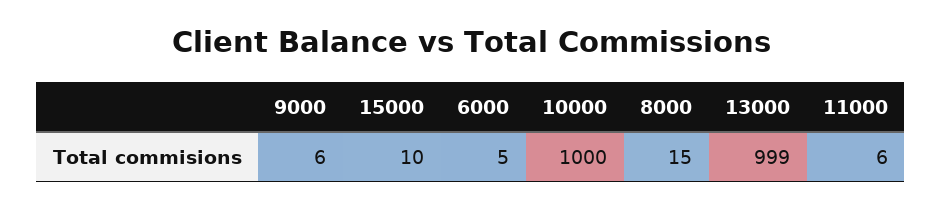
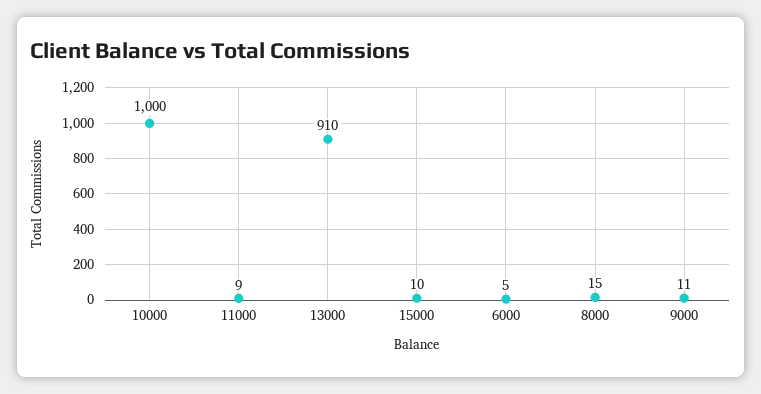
9000: 6 -> 11
13000: 999 -> 910
11000: 6 -> 9

